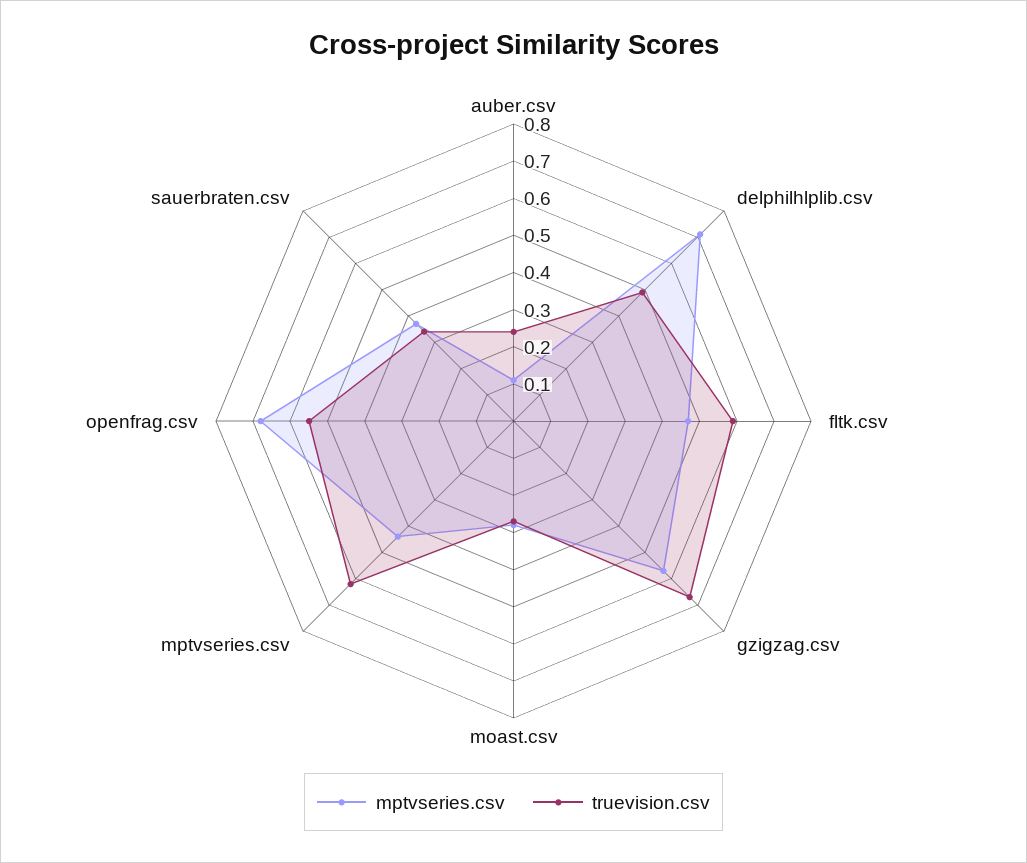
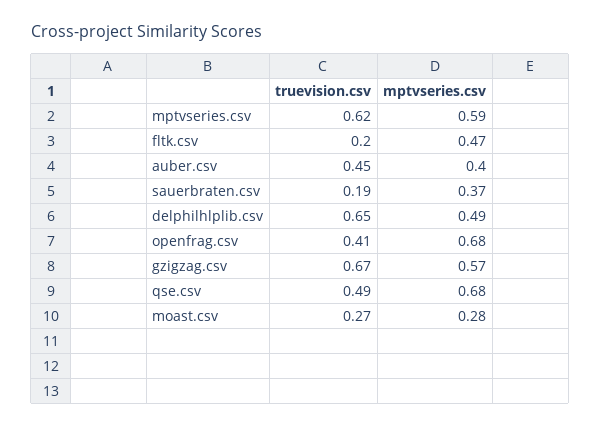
mptvseries.csv, auber.csv: 0.1 -> 0.4
truevision.csv, auber.csv: 0.25 -> 0.45
mptvseries.csv, delphilhlplib.csv: 0.7 -> 0.49
truevision.csv, delphilhlplib.csv: 0.5 -> 0.65
truevision.csv, fltk.csv: 0.6 -> 0.2
mptvseries.csv, mptvseries.csv: 0.45 -> 0.59
truevision.csv, openfrag.csv: 0.55 -> 0.41
truevision.csv, sauerbraten.csv: 0.35 -> 0.19
truevision.csv, qse.csv: none -> 0.49
mptvseries.csv, qse.csv: none -> 0.68

